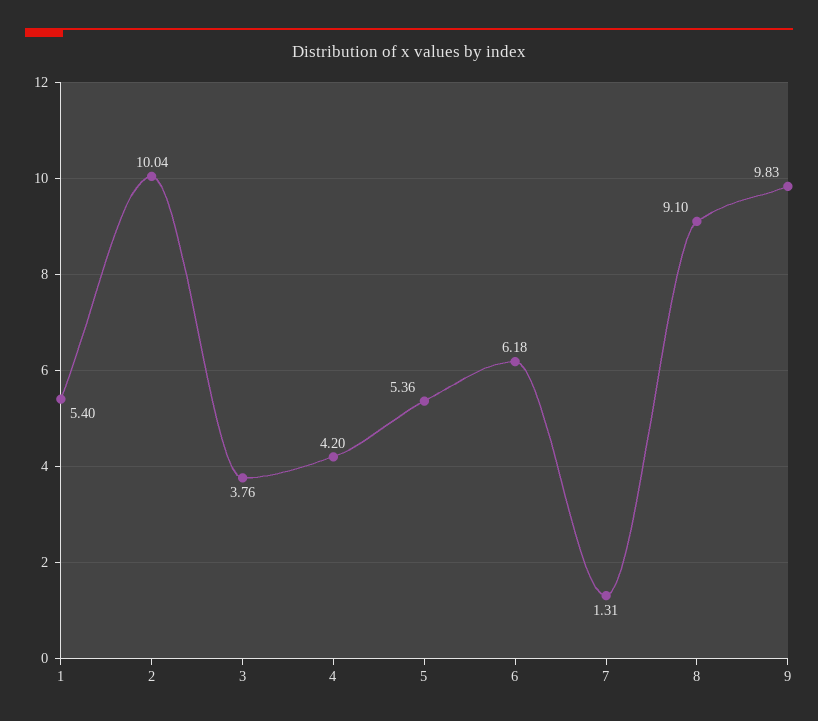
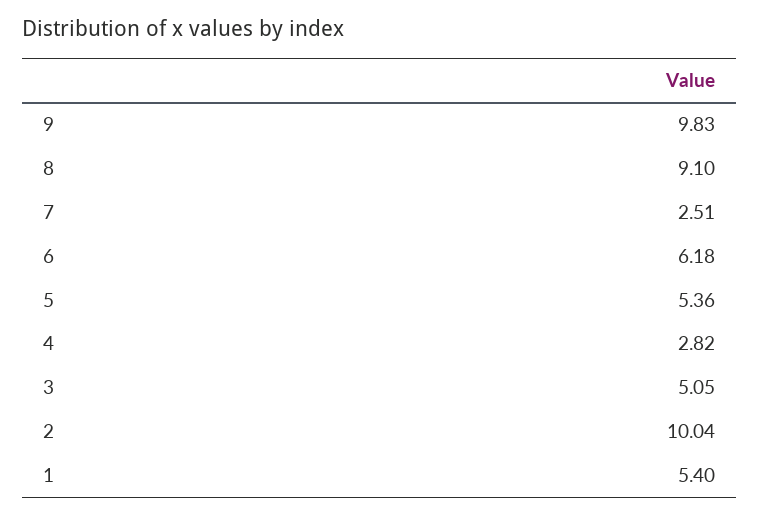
3: 3.76 -> 5.05
4: 4.2 -> 2.82
7: 1.31 -> 2.51

